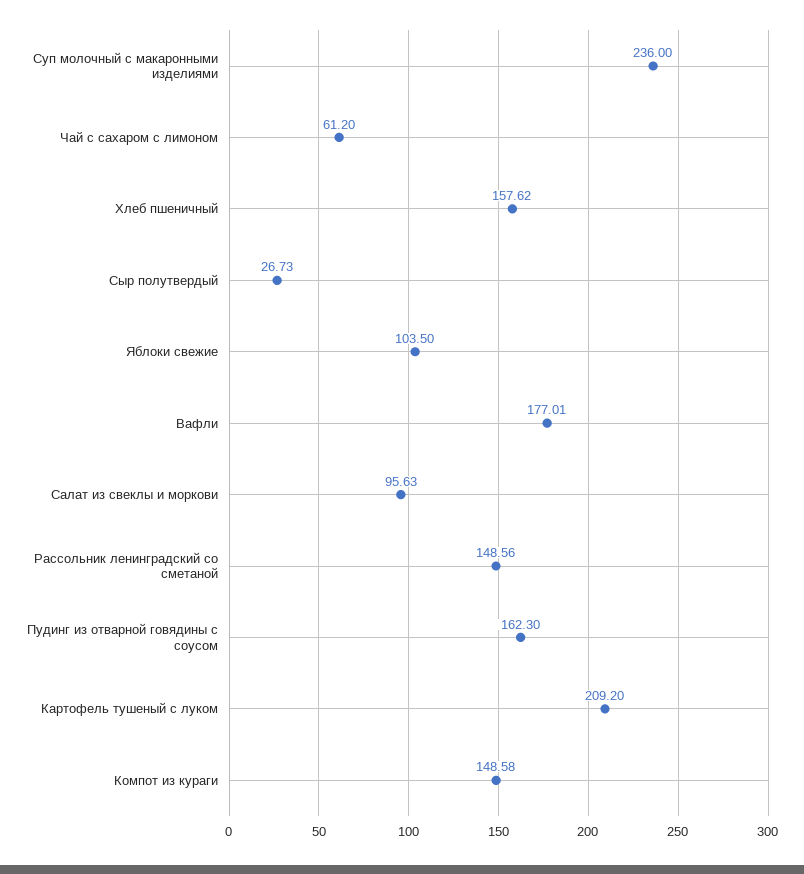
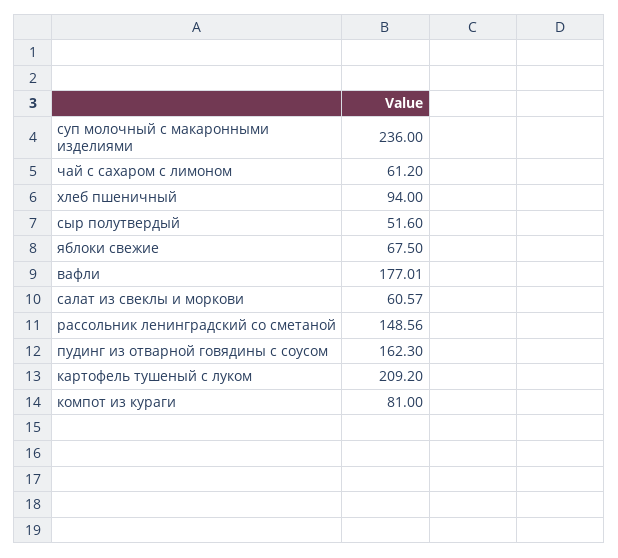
Хлеб пшеничный: 157.62 -> 94
Сыр полутвердый: 26.73 -> 51.6
Яблоки свежие: 103.5 -> 67.5
Салат из свеклы и моркови: 95.63 -> 60.57
Компот из кураги: 148.58 -> 81

